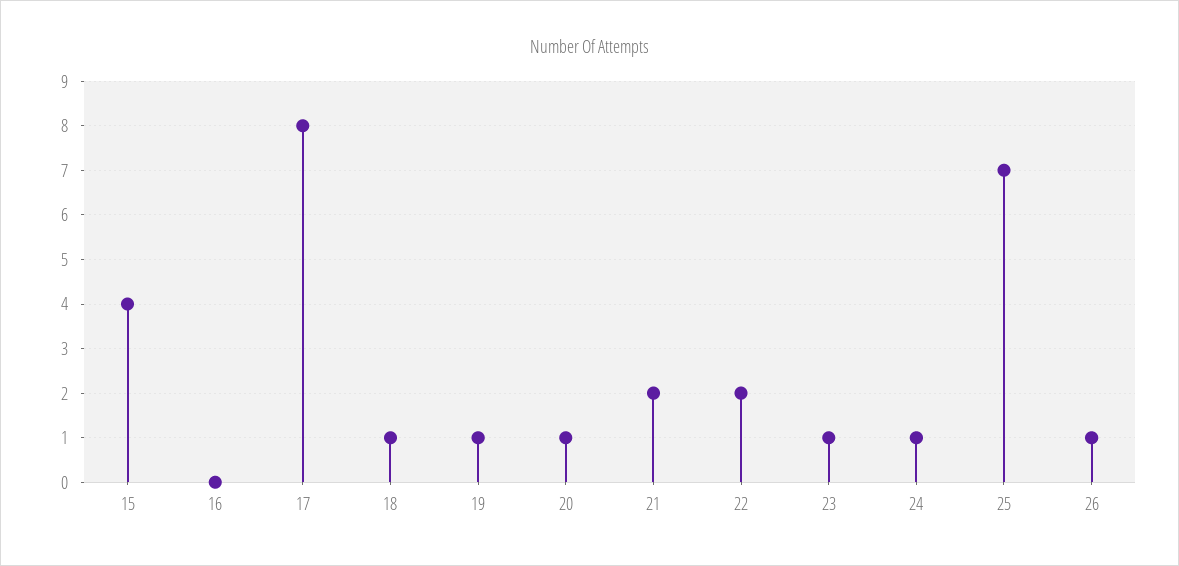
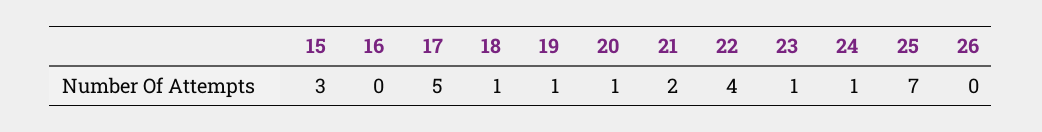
15: 4 -> 3
17: 8 -> 5
22: 2 -> 4
26: 1 -> 0

